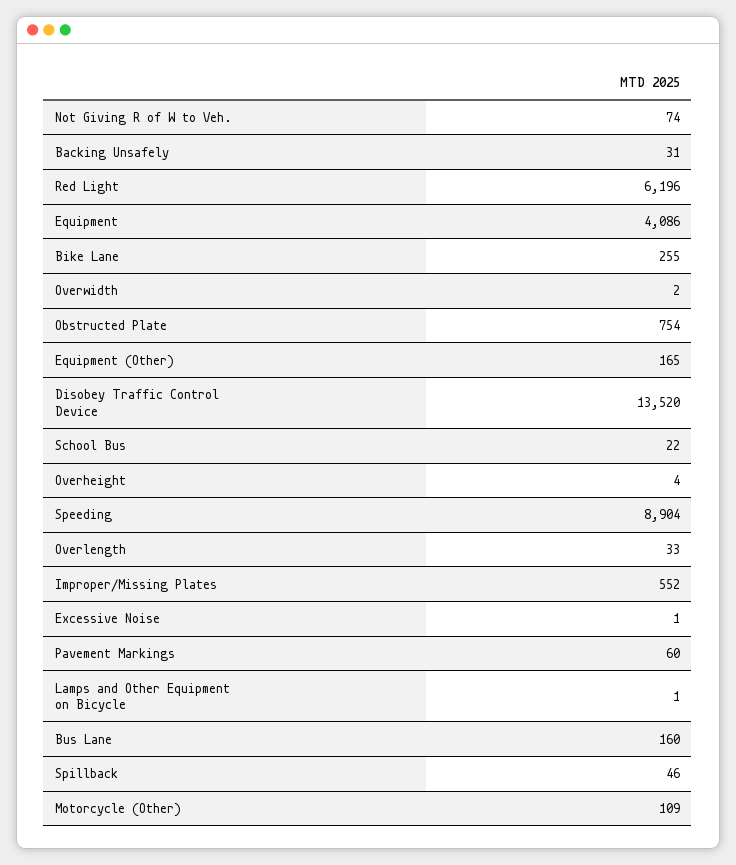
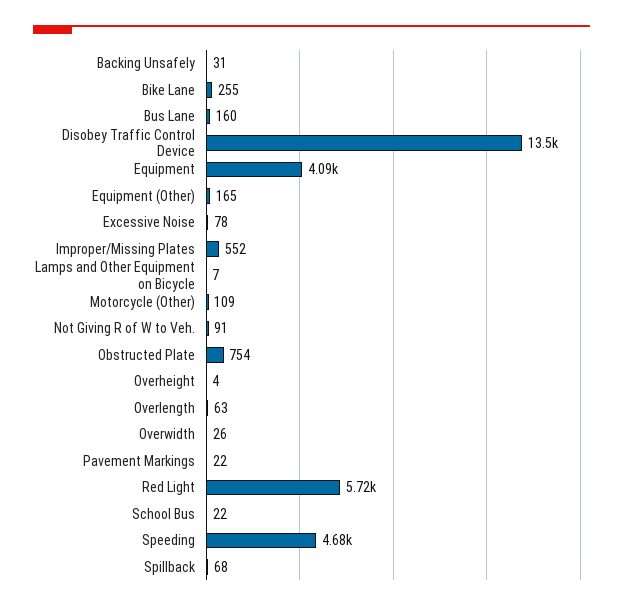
Not Giving R of W to Veh.: 74 -> 91
Red Light: 6196 -> 5720
Overwidth: 2 -> 26
Speeding: 8904 -> 4680
Overlength: 33 -> 63
Excessive Noise: 1 -> 78
Pavement Markings: 60 -> 22
Lamps and Other Equipment on Bicycle: 1 -> 7
Spillback: 46 -> 68

